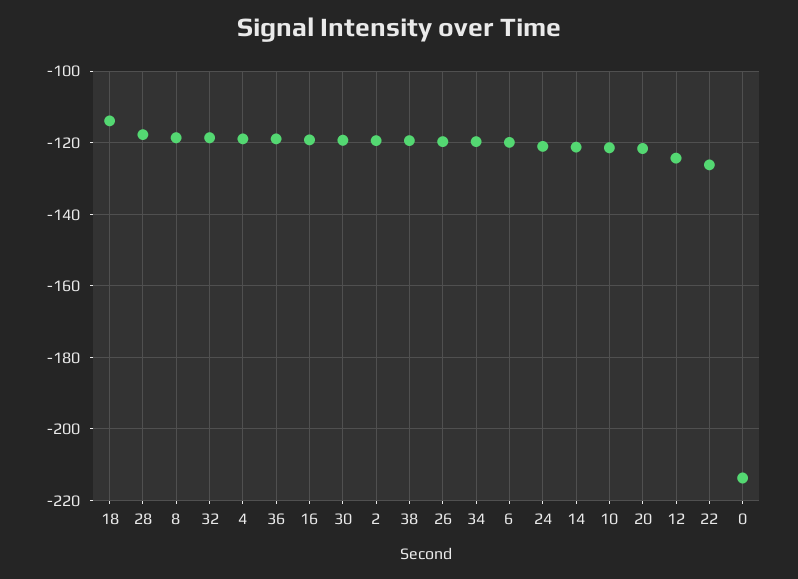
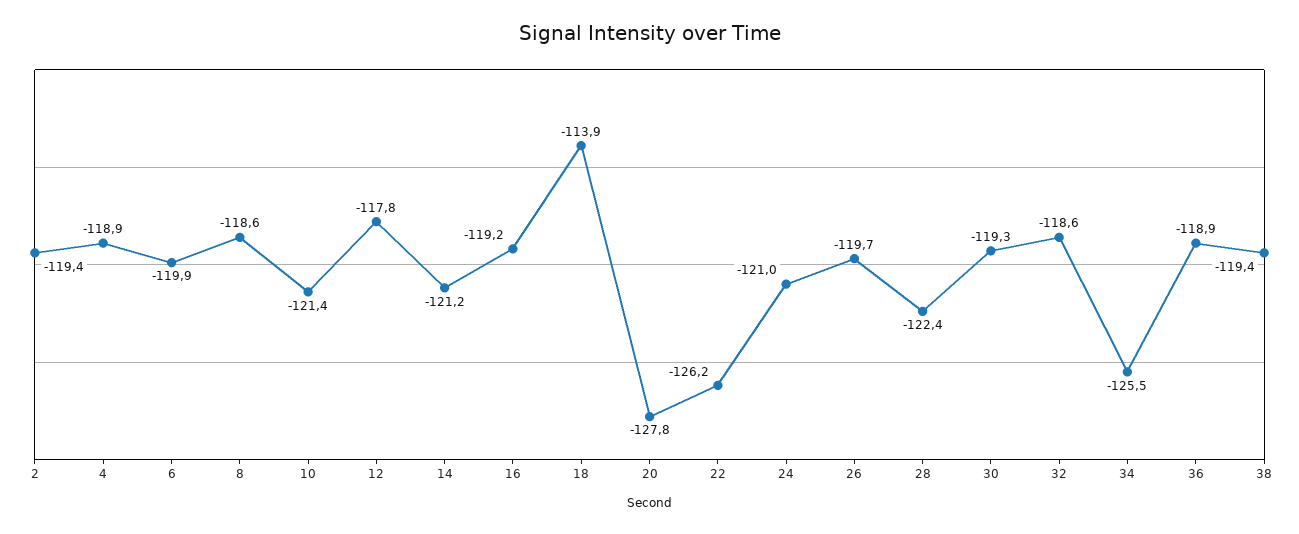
28: -118 -> -122.4
34: -120 -> -125.5
20: -122 -> -127.8
12: -124 -> -117.8
0: -214 -> none

